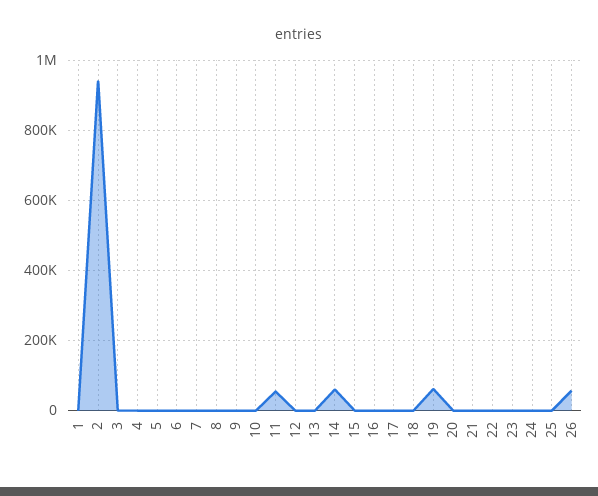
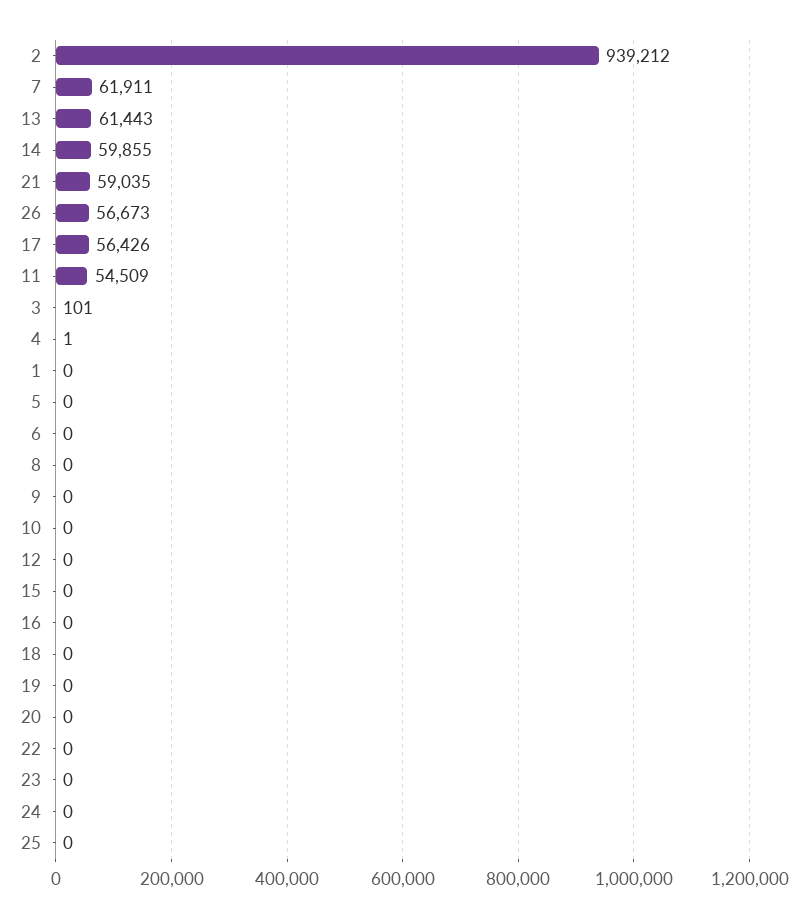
7: 0 -> 61911
13: 0 -> 61443
17: 0 -> 56426
19: 60000 -> 0
21: 0 -> 59035

